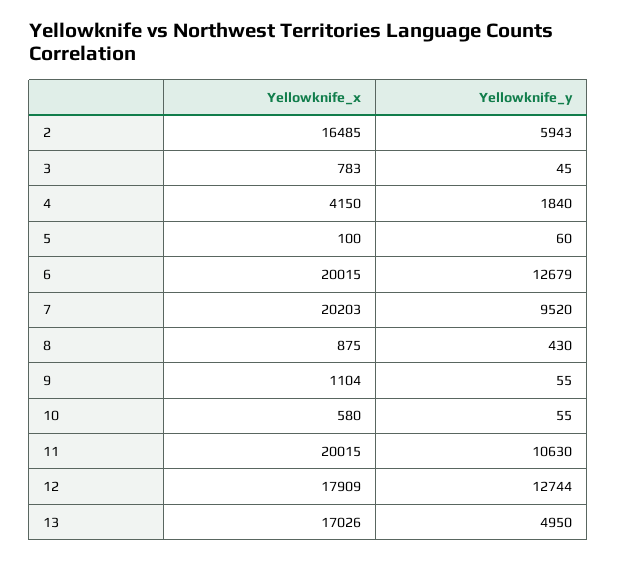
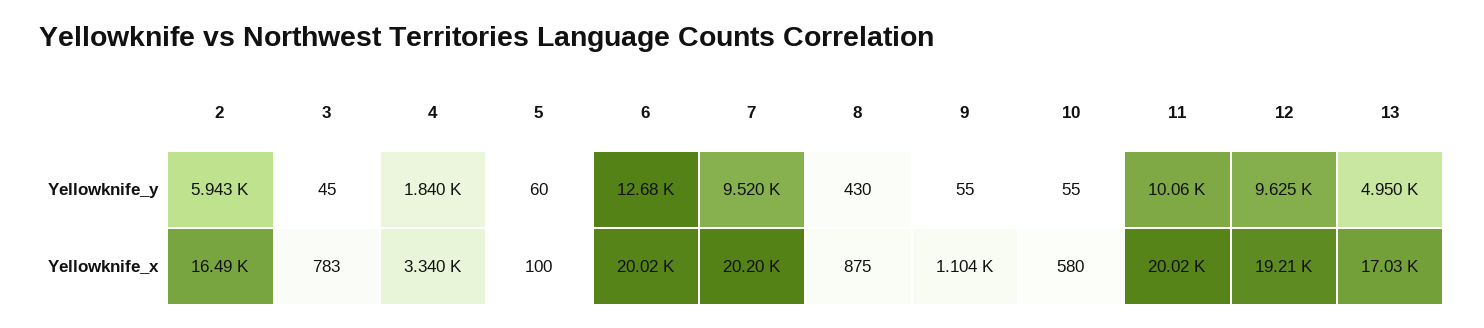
Yellowknife_x, 4: 4150 -> 3340
Yellowknife_y, 11: 10630 -> 10060
Yellowknife_x, 12: 17909 -> 19210
Yellowknife_y, 12: 12744 -> 9625

